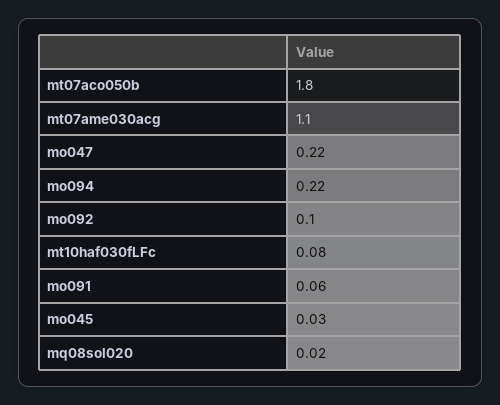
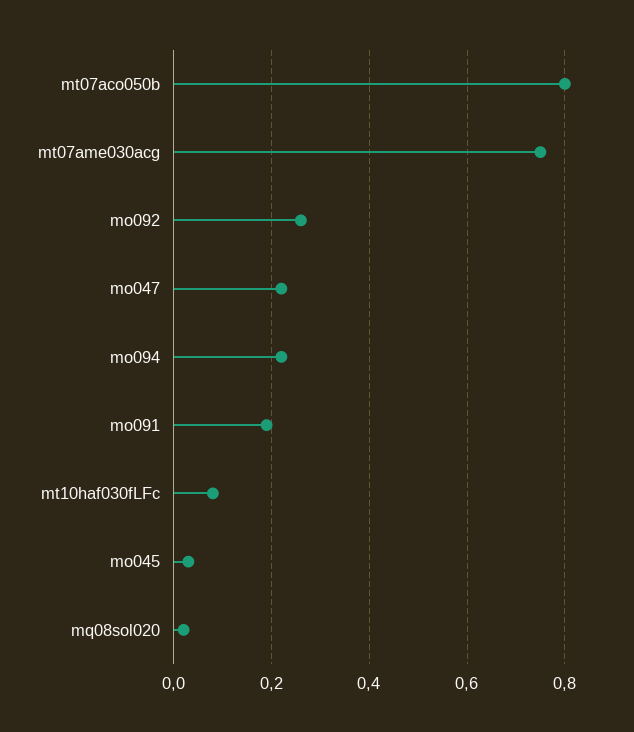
mt07aco050b: 1.8 -> 0.8
mt07ame030acg: 1.1 -> 0.75
mo092: 0.1 -> 0.25
mo091: 0.06 -> 0.2

